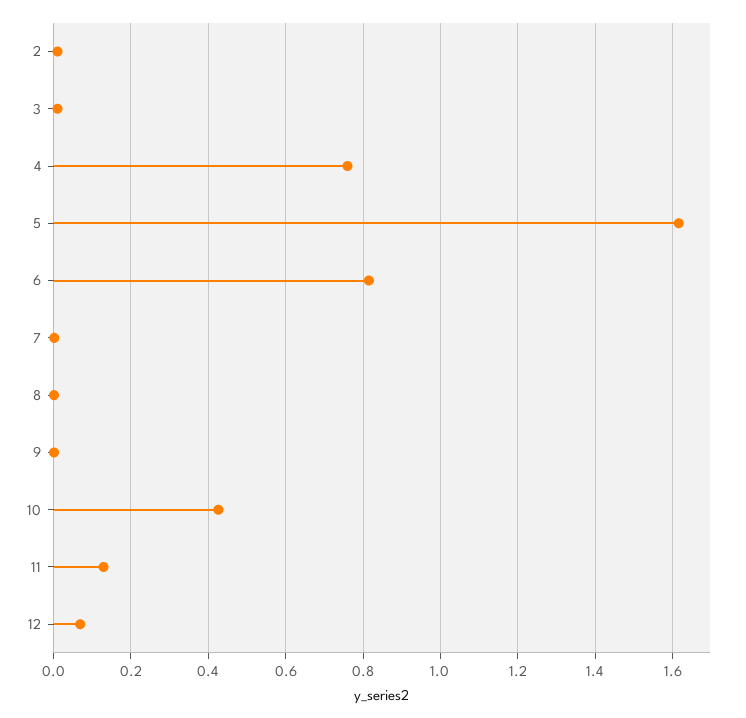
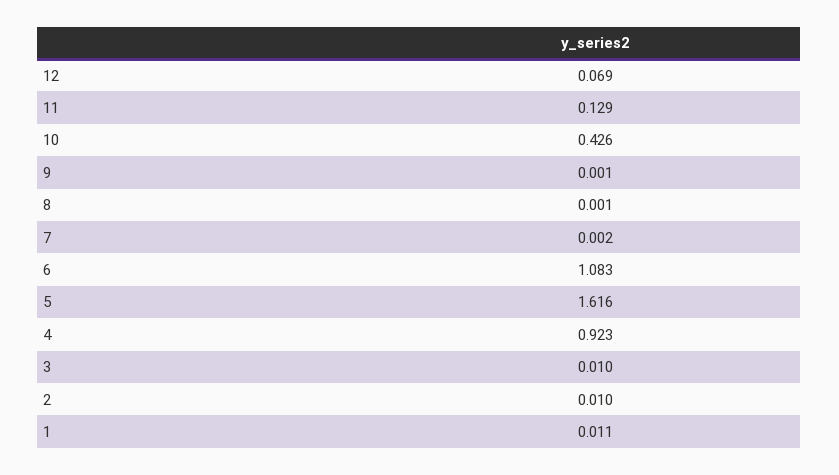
4: 0.76 -> 0.923
6: 0.82 -> 1.083
1: none -> 0.011

